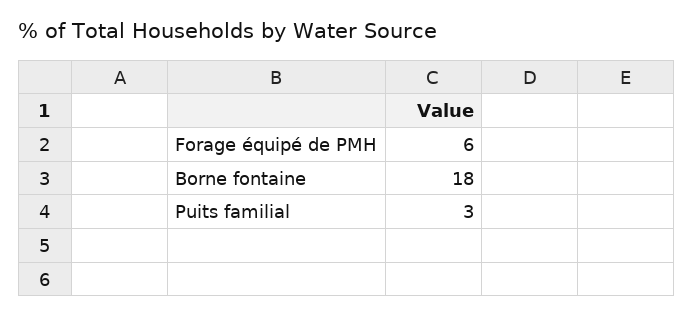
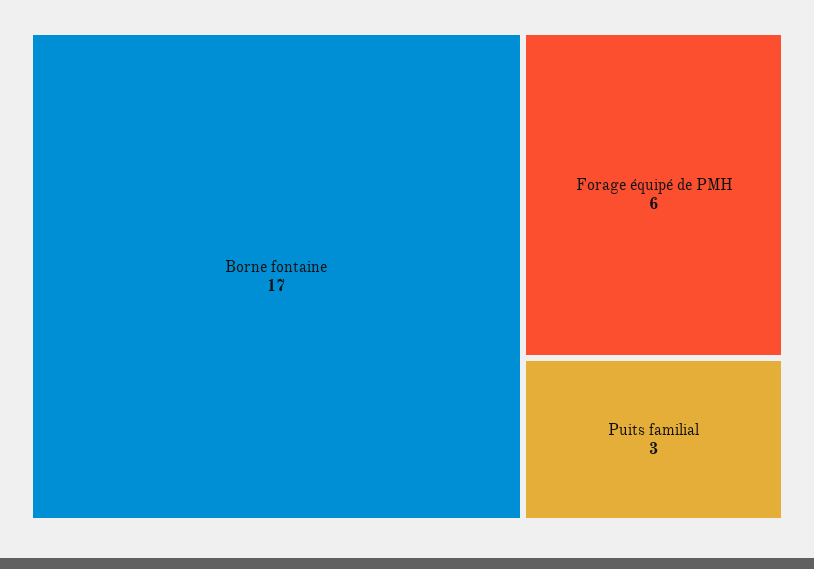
Borne fontaine: 18 -> 17

